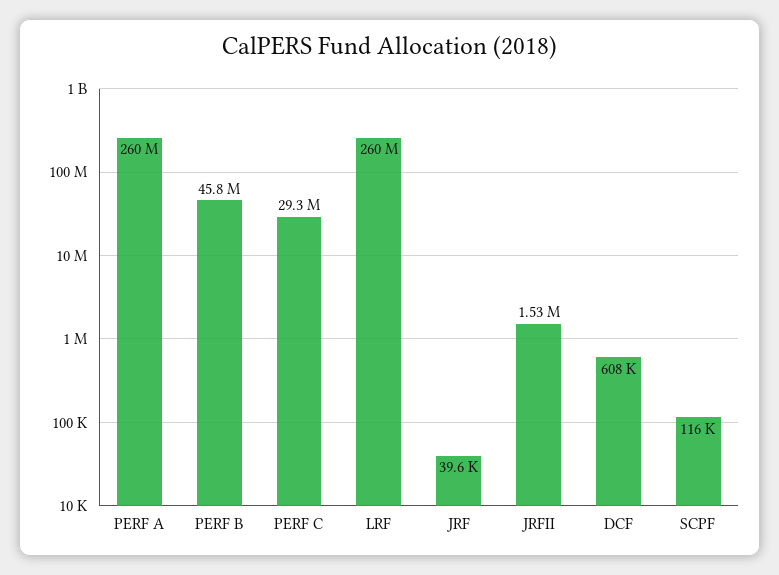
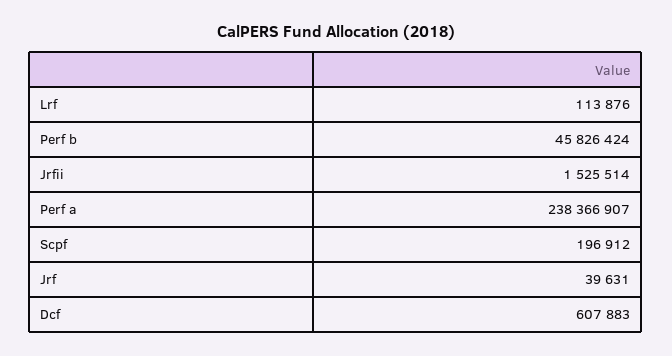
PERF A: 260000000 -> 238366907
PERF C: 29300000 -> none
LRF: 260000000 -> 113876
SCPF: 116000 -> 196912

